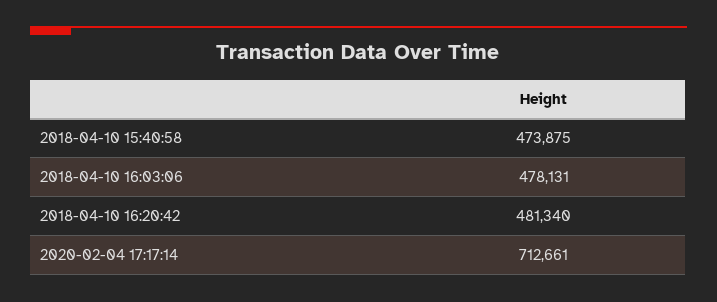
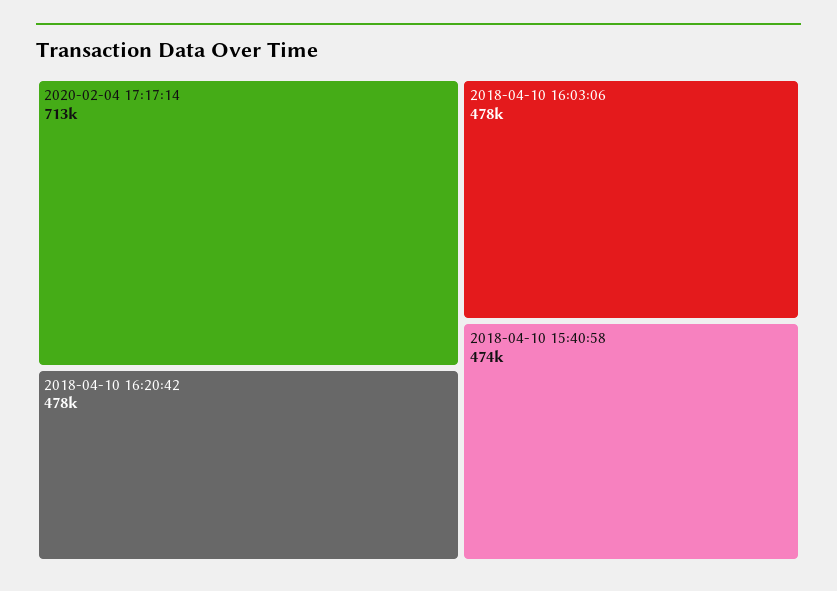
2018-04-10 16:20:42: 481340 -> 478000

